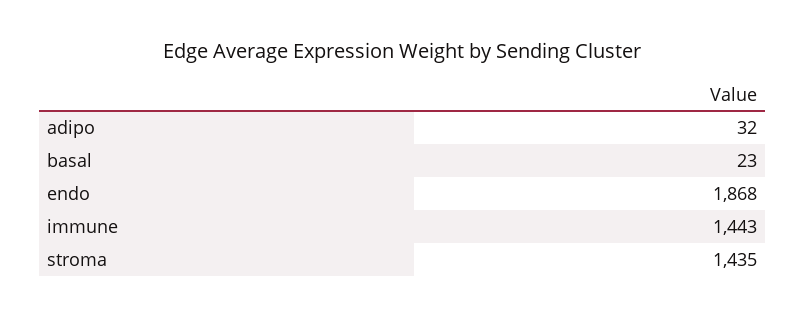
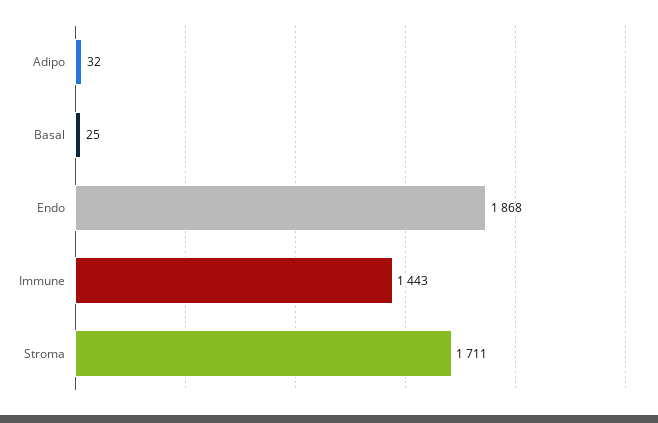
basal: 23 -> 25
stroma: 1435 -> 1711

